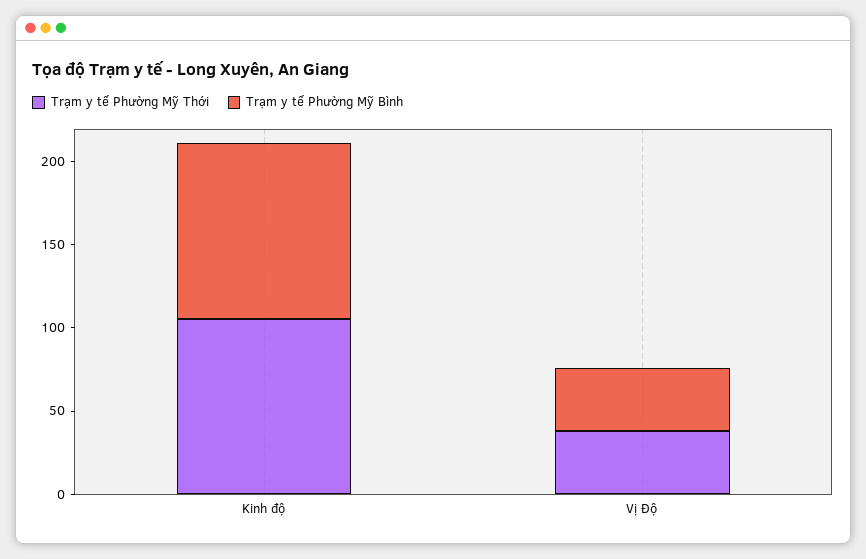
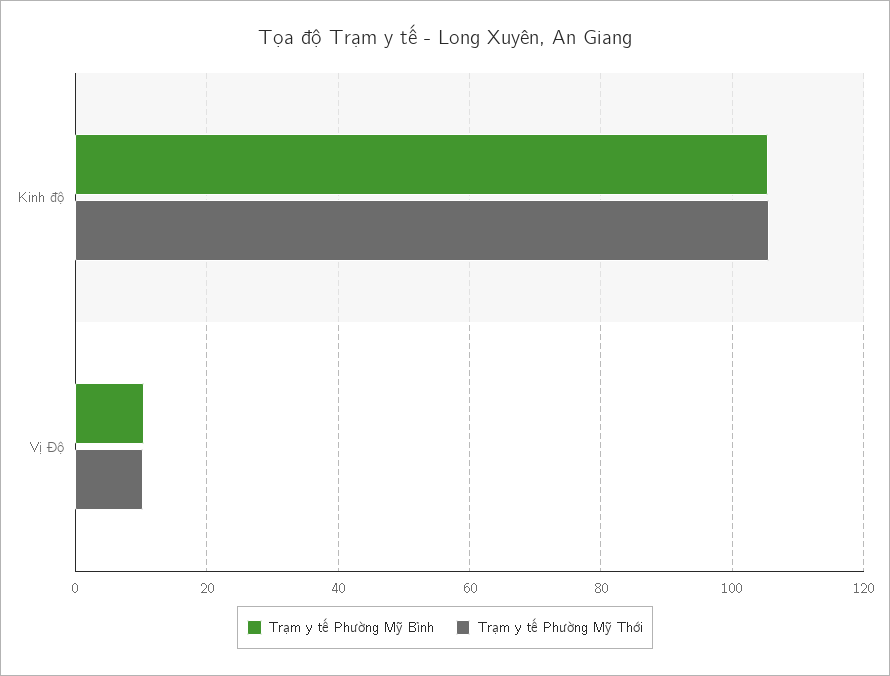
Trạm y tế Phường Mỹ Thới, Vị Độ: 40 -> 10
Trạm y tế Phường Mỹ Bình, Vị Độ: 40 -> 10

